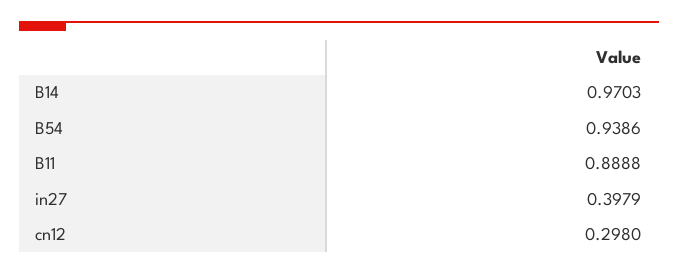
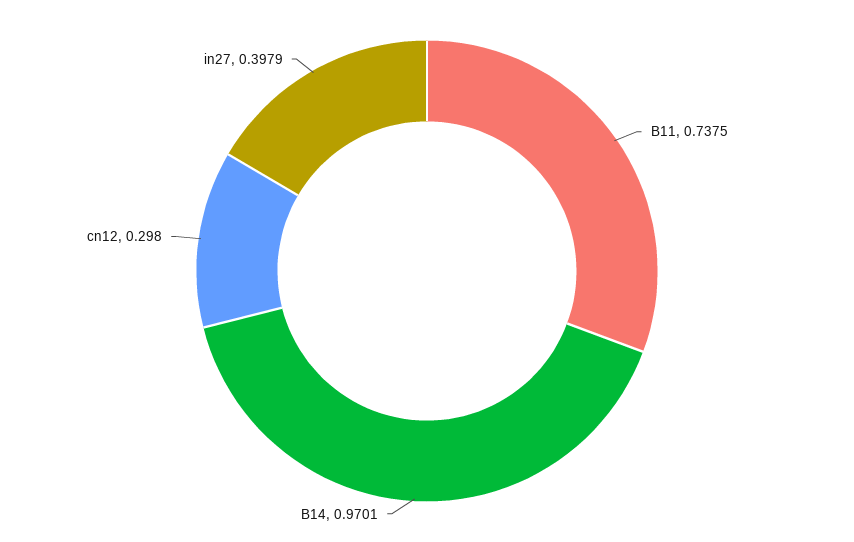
B14: 0.9703 -> 0.9701
B54: 0.9386 -> none
B11: 0.8888 -> 0.7375

